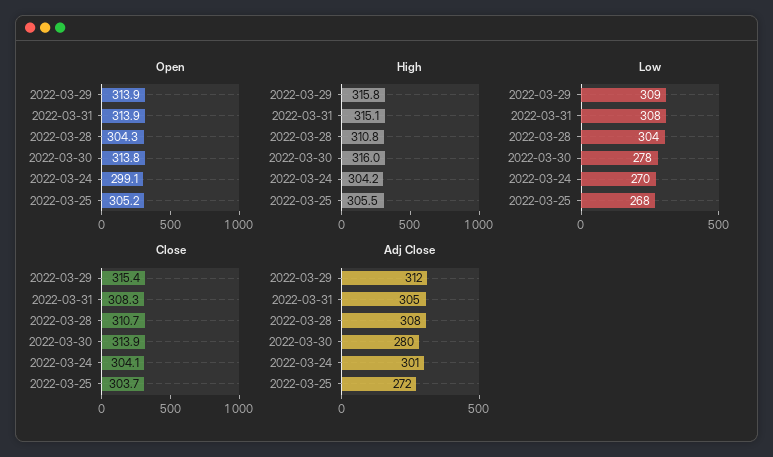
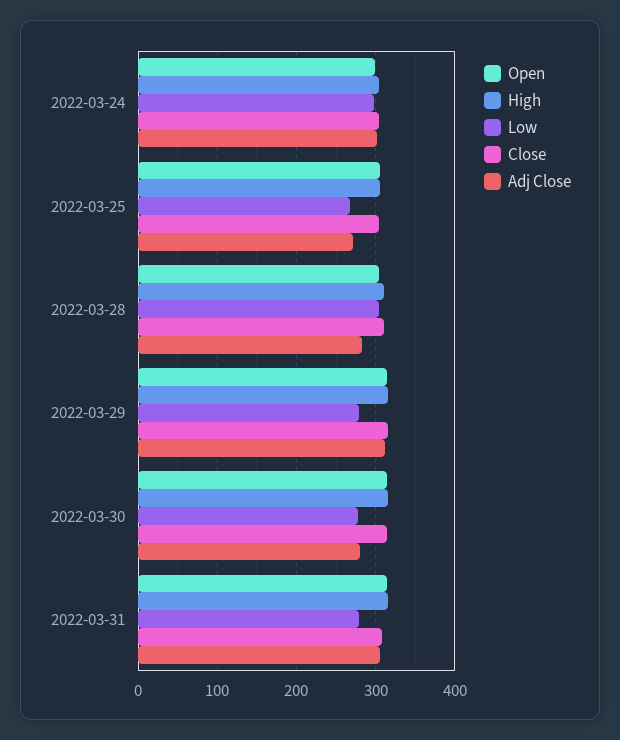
Low, 2022-03-29: 309 -> 280
Low, 2022-03-31: 308 -> 280
Low, 2022-03-24: 270 -> 300
Adj Close, 2022-03-28: 308 -> 280

